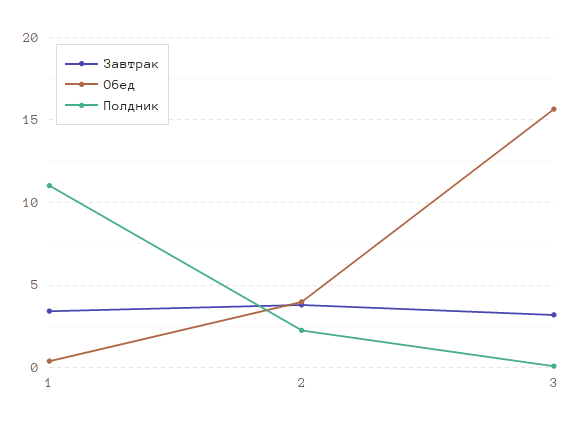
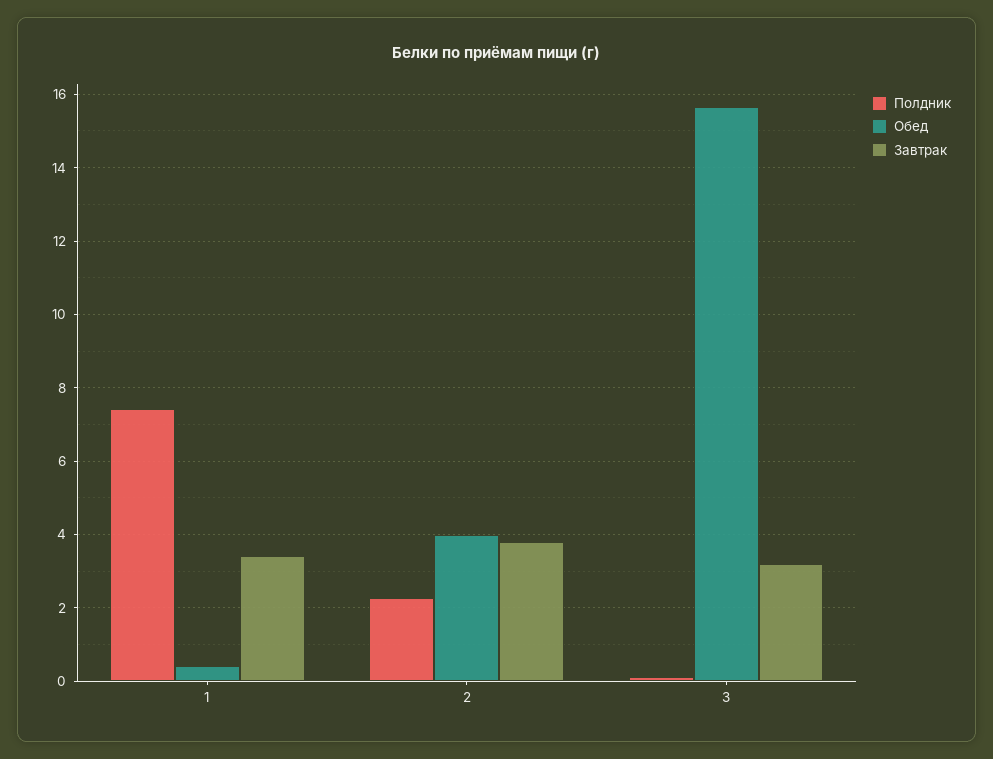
Полдник, 1: 11 -> 7.4

